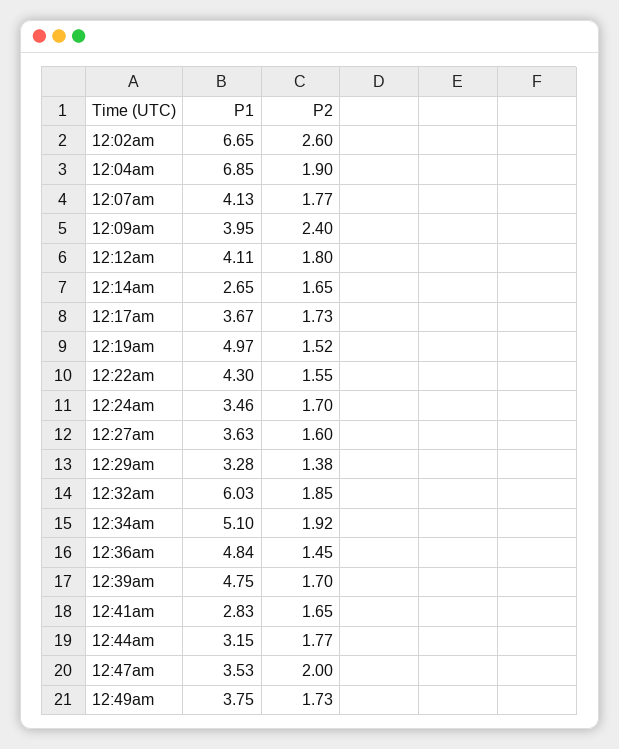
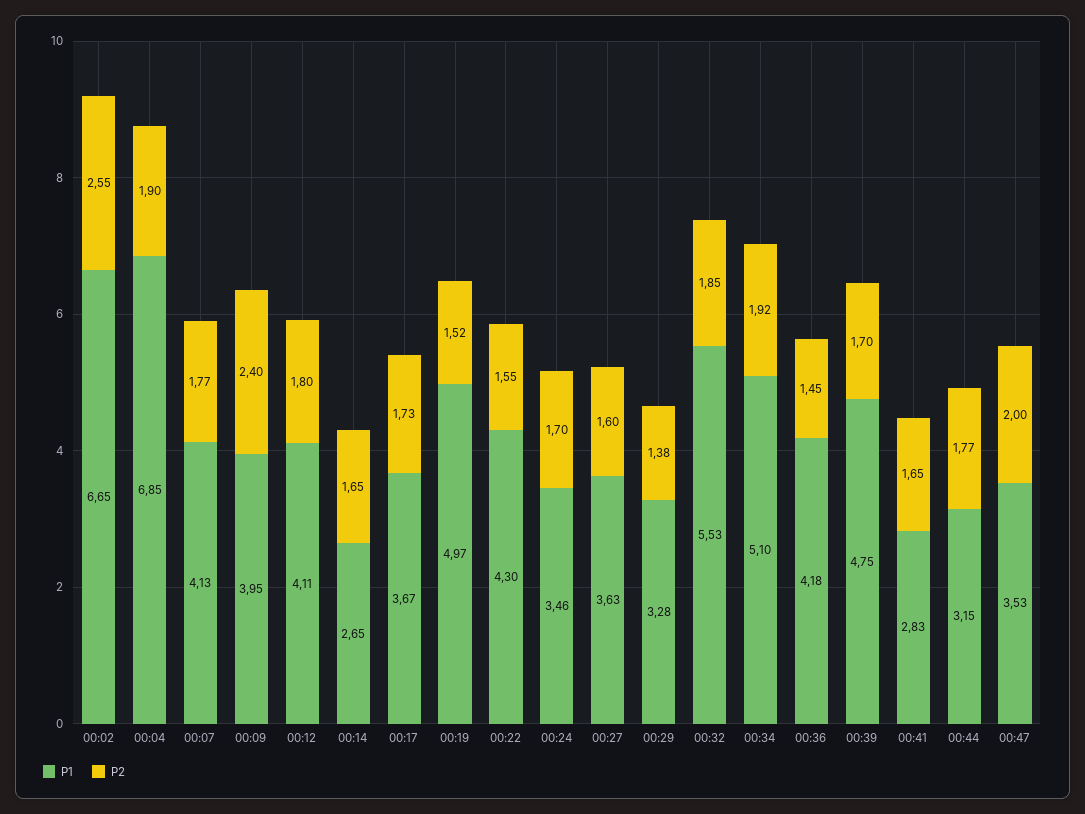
P2, 12:02am: 2.6 -> 2.55
P1, 12:32am: 6.03 -> 5.53
P1, 12:36am: 4.84 -> 4.18
P1, 12:49am: 3.75 -> none
P2, 12:49am: 1.73 -> none

